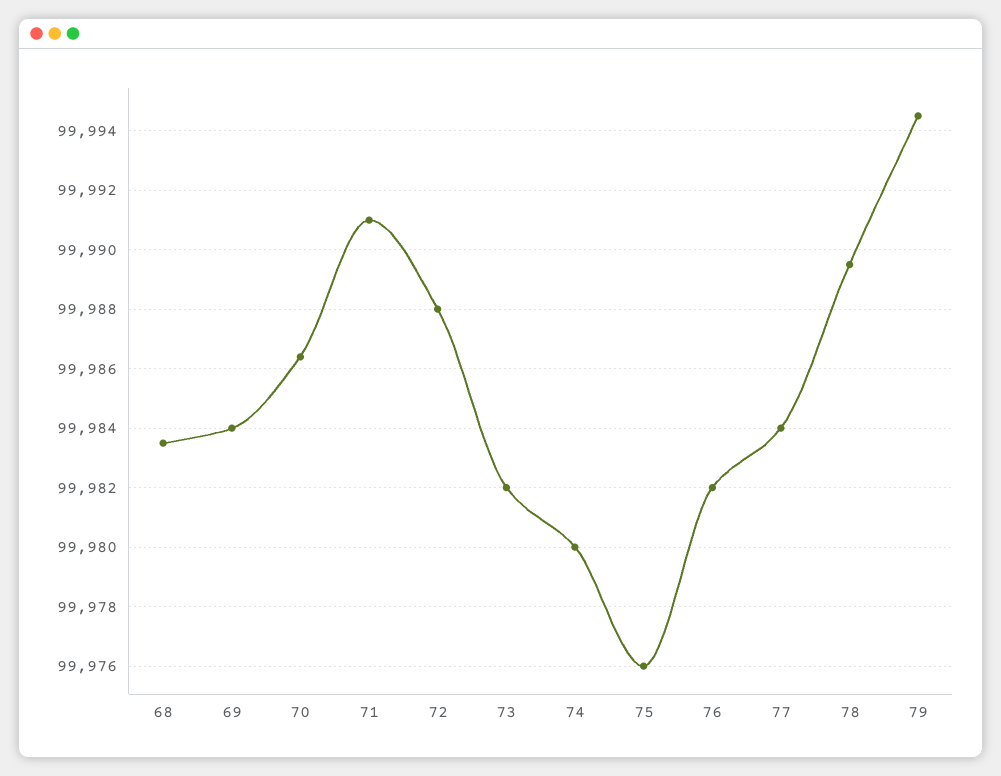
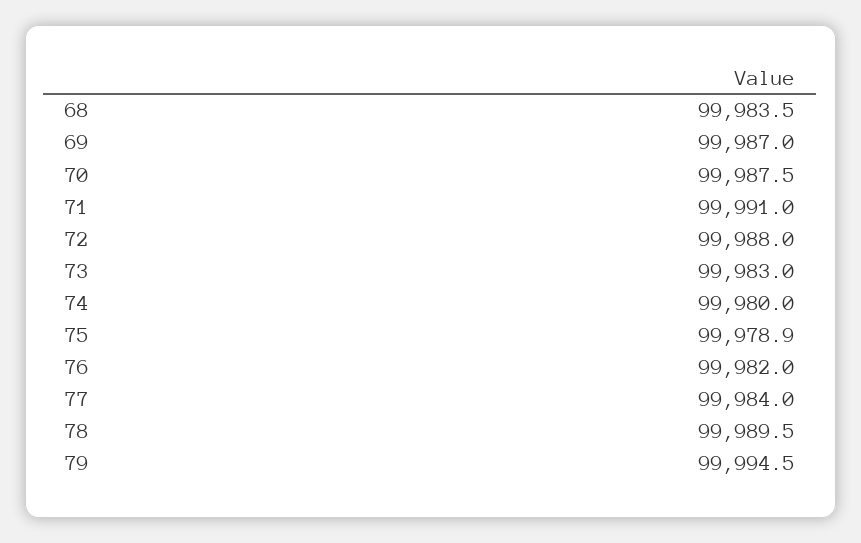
69: 99984 -> 99987
70: 99986.5 -> 99987.5
73: 99982 -> 99983
75: 99976 -> 99978.9

